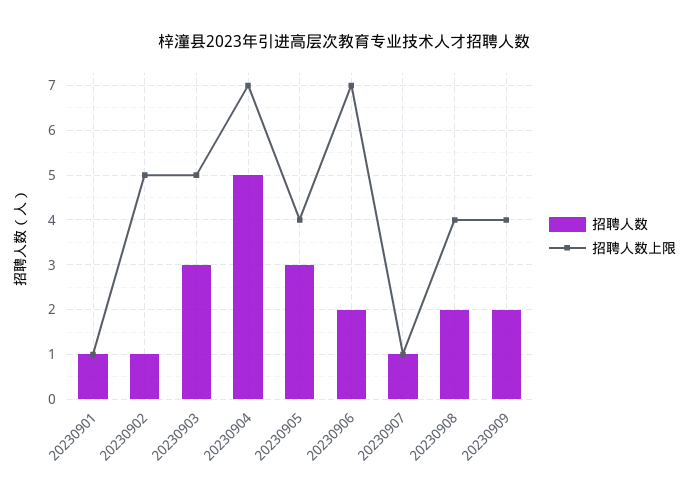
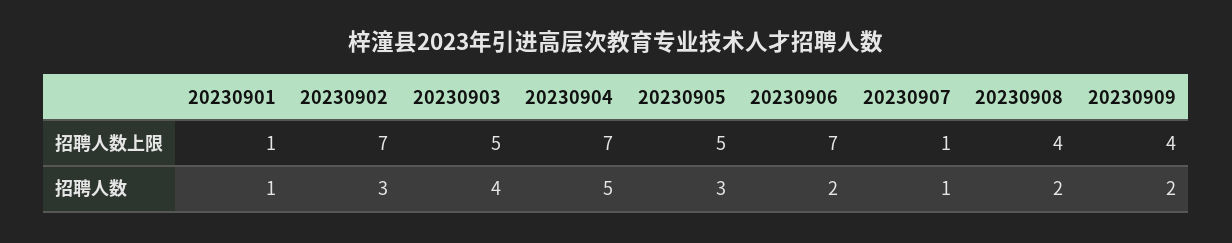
招聘人数, 20230902: 1 -> 3
招聘人数上限, 20230902: 5 -> 7
招聘人数, 20230903: 3 -> 4
招聘人数上限, 20230905: 4 -> 5

